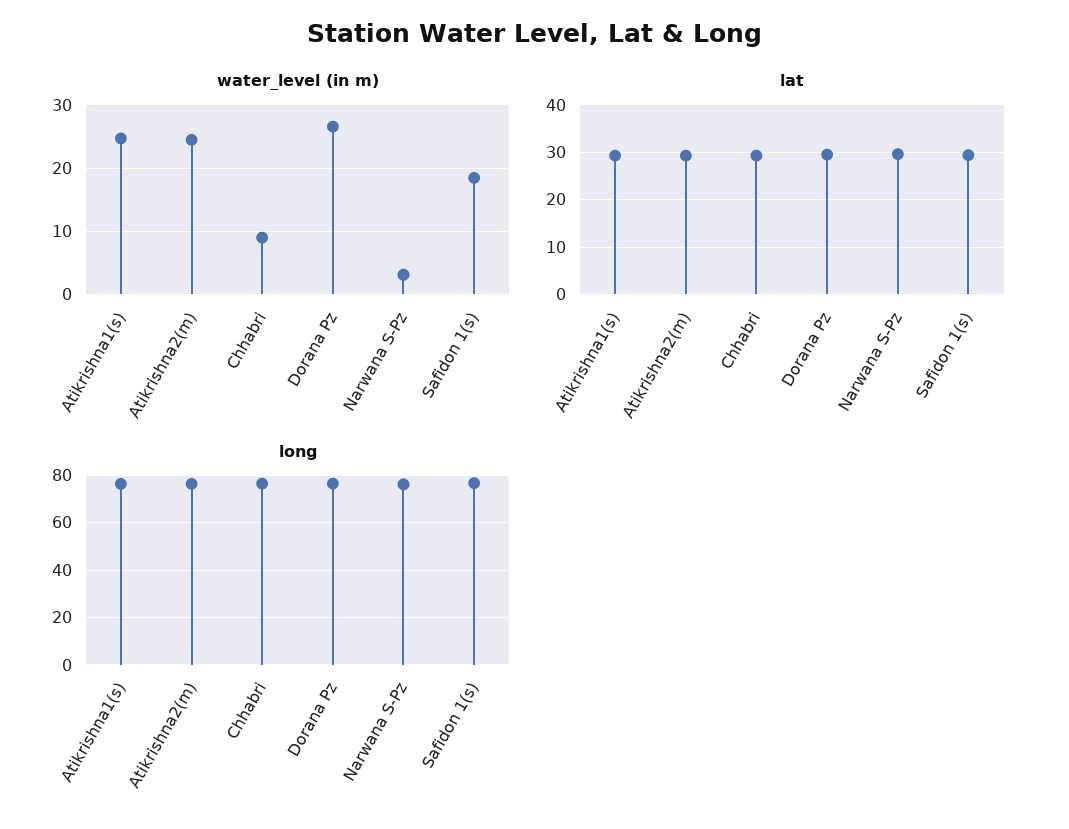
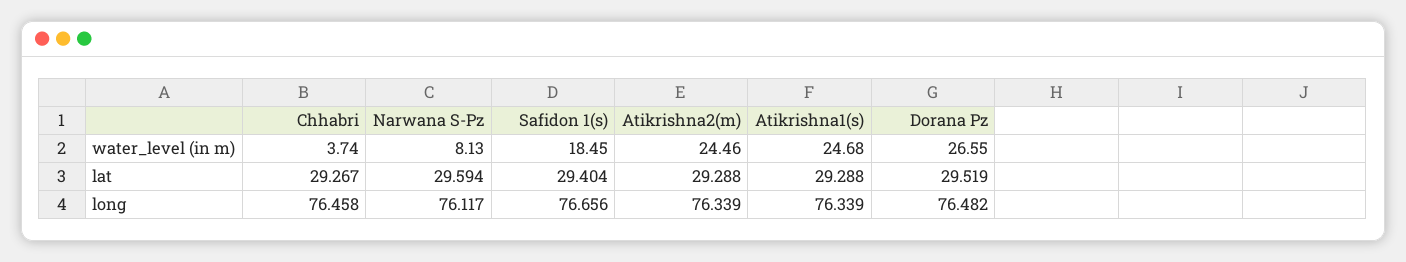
water_level (in m), Chhabri: 9 -> 3.74
water_level (in m), Narwana S-Pz: 3 -> 8.13

